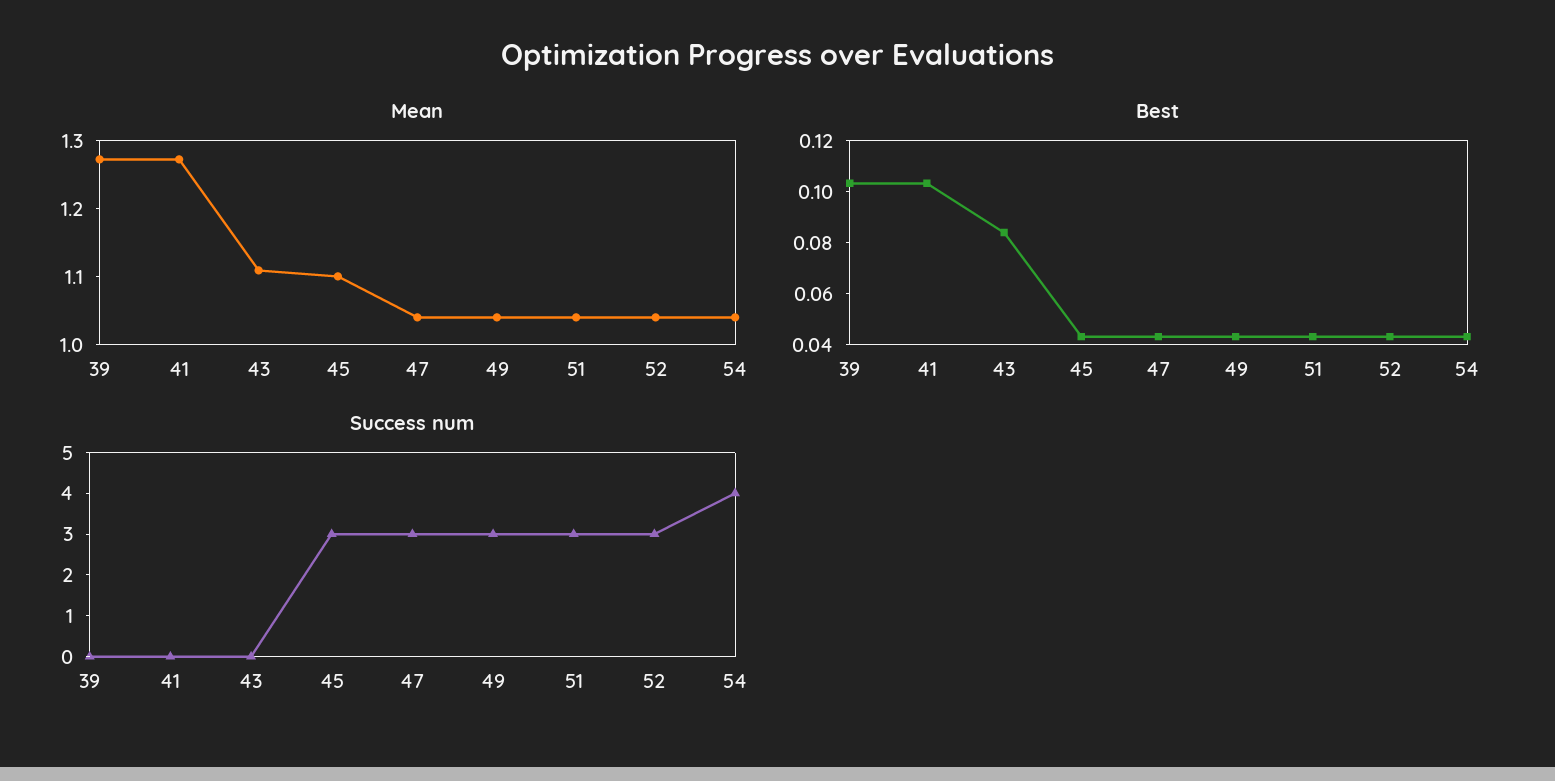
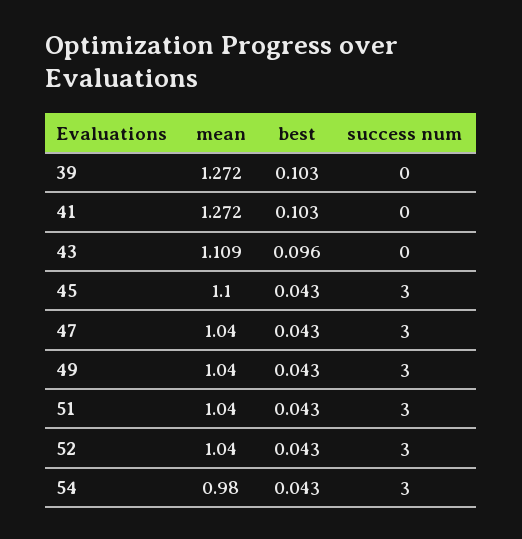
Mean, 54: 1.04 -> 0.98
Best, 43: 0.085 -> 0.096
Success num, 54: 4 -> 3

